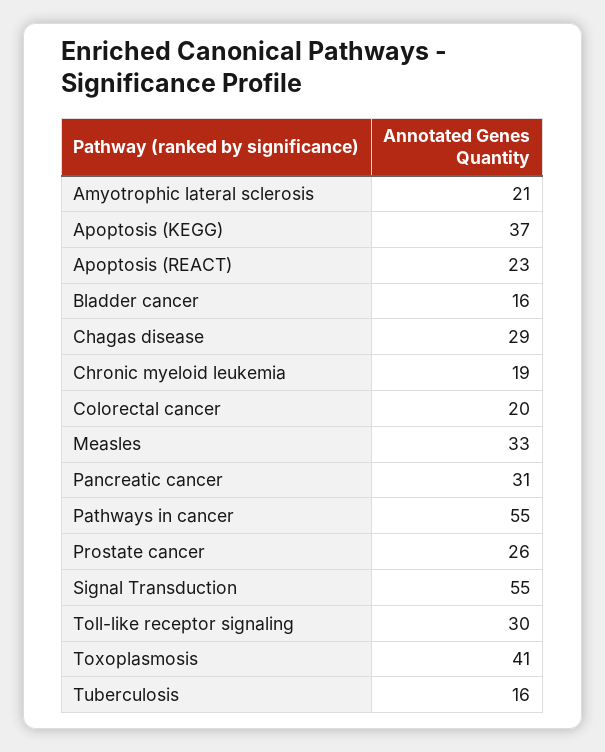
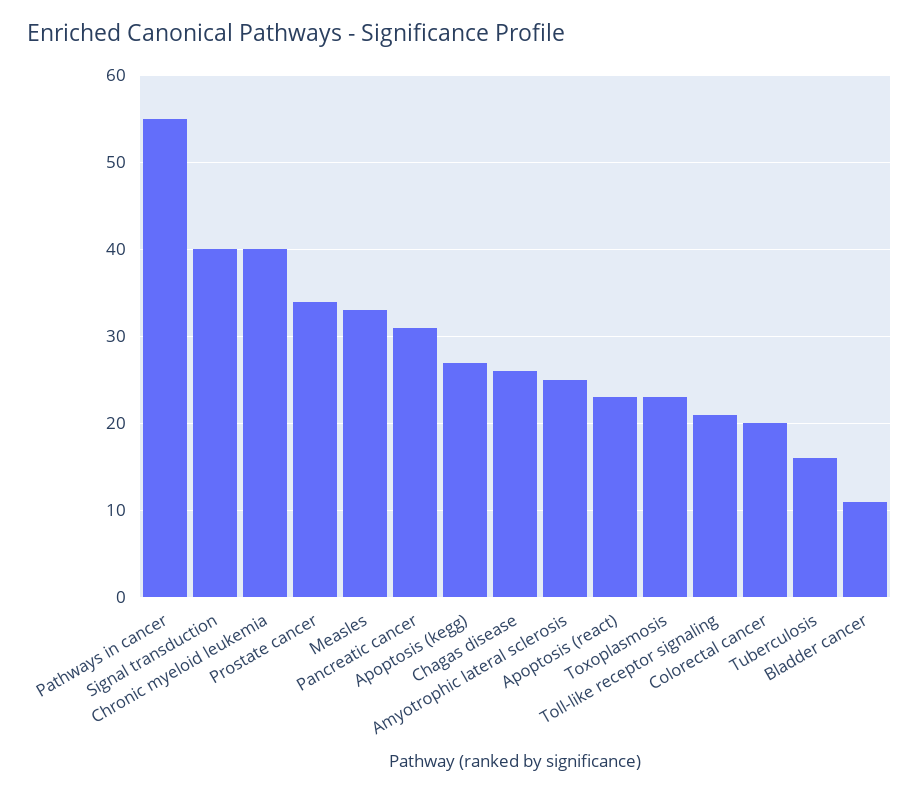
Amyotrophic lateral sclerosis: 21 -> 25
Apoptosis (KEGG): 37 -> 27
Bladder cancer: 16 -> 11
Chagas disease: 29 -> 26
Chronic myeloid leukemia: 19 -> 40
Prostate cancer: 26 -> 34
Signal Transduction: 55 -> 40
Toll-like receptor signaling: 30 -> 21
Toxoplasmosis: 41 -> 23

